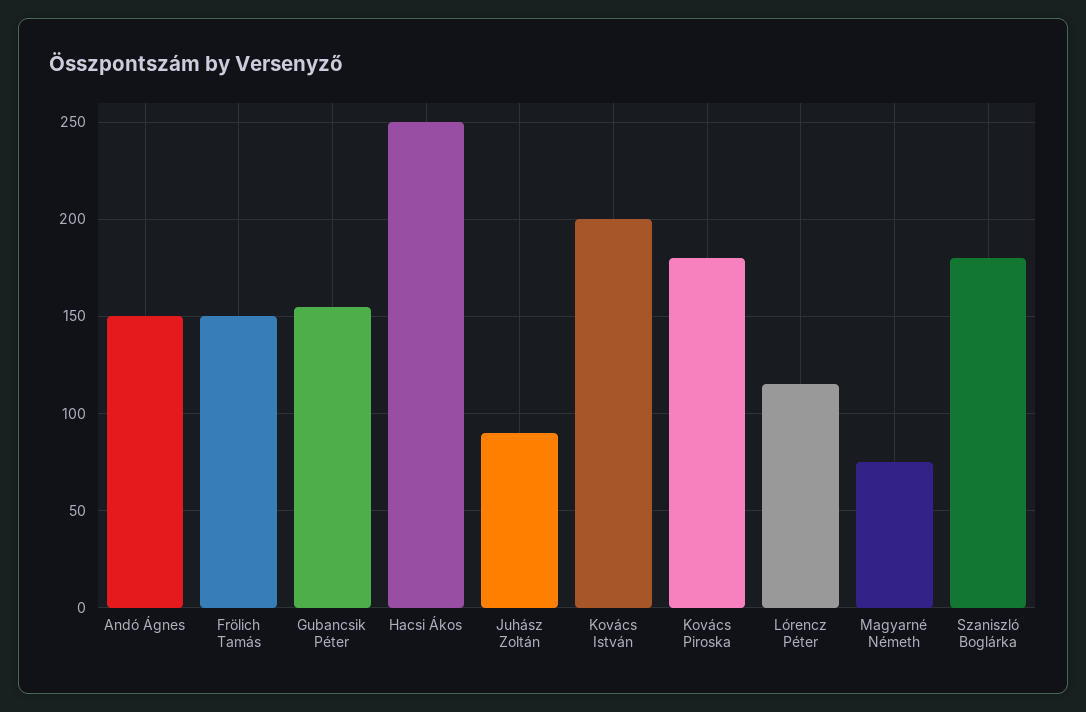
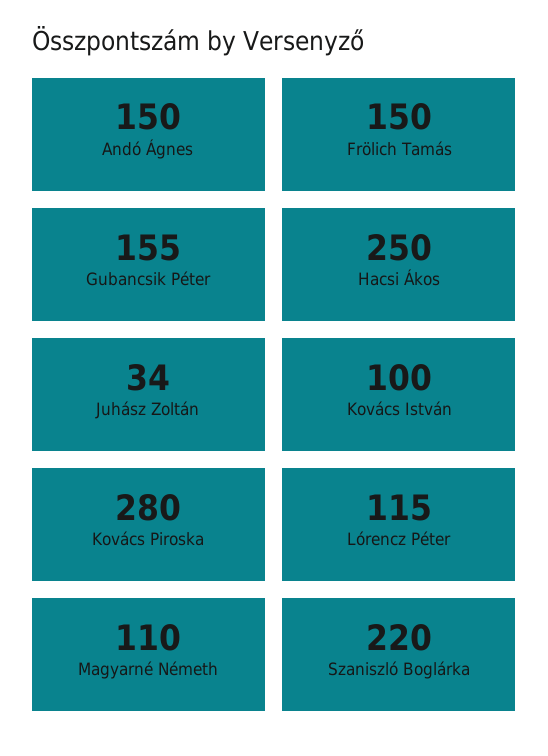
Juhász Zoltán: 90 -> 34
Kovács István: 200 -> 100
Kovács Piroska: 180 -> 280
Magyarné Németh: 75 -> 110
Szaniszló Boglárka: 180 -> 220

